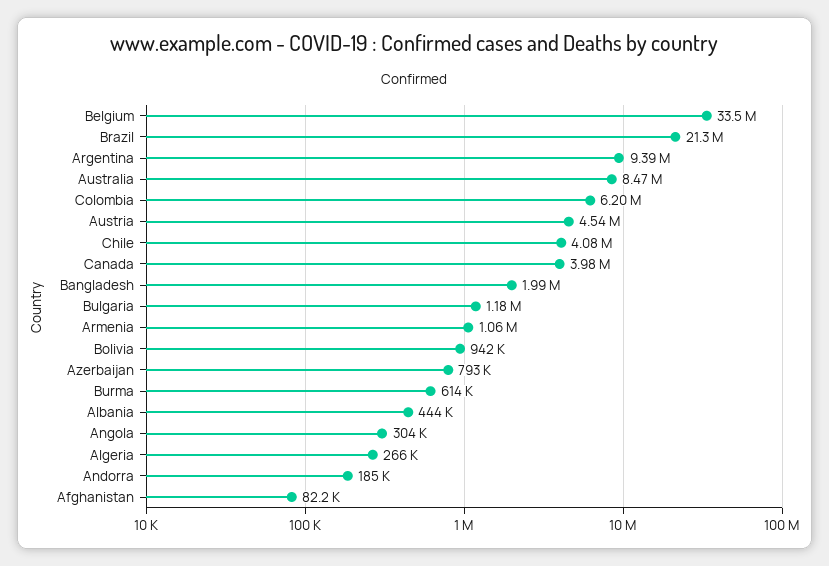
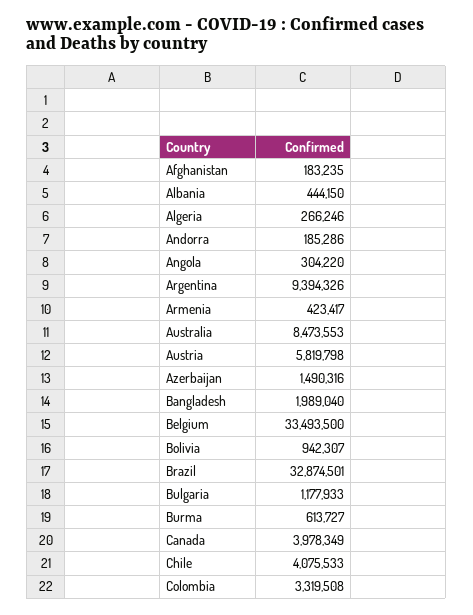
Brazil: 21300000 -> 32874501
Colombia: 6200000 -> 3319508
Austria: 4540000 -> 5819798
Armenia: 1060000 -> 423417
Azerbaijan: 793000 -> 1490316
Afghanistan: 82200 -> 183235

